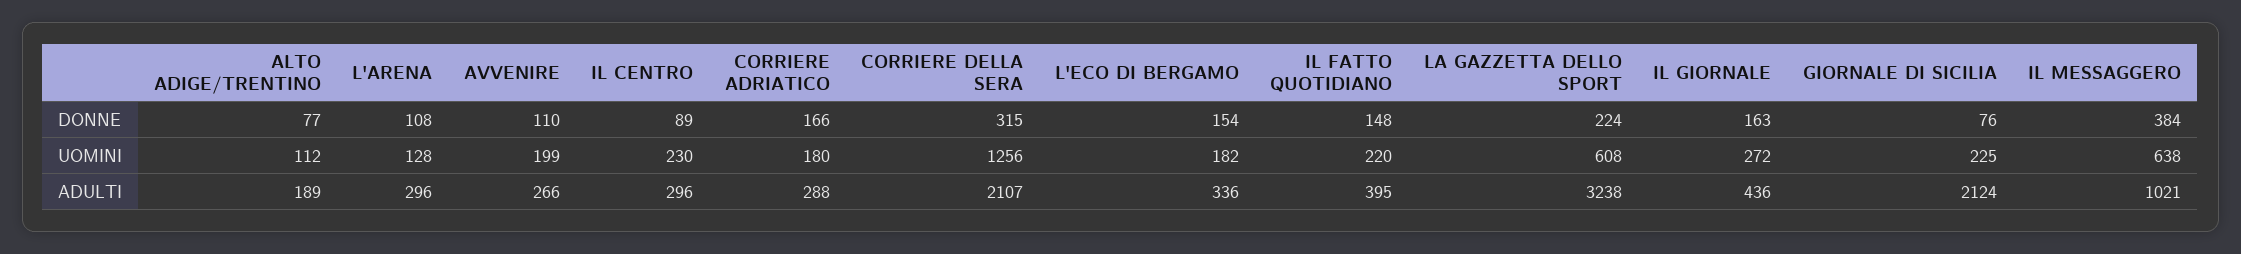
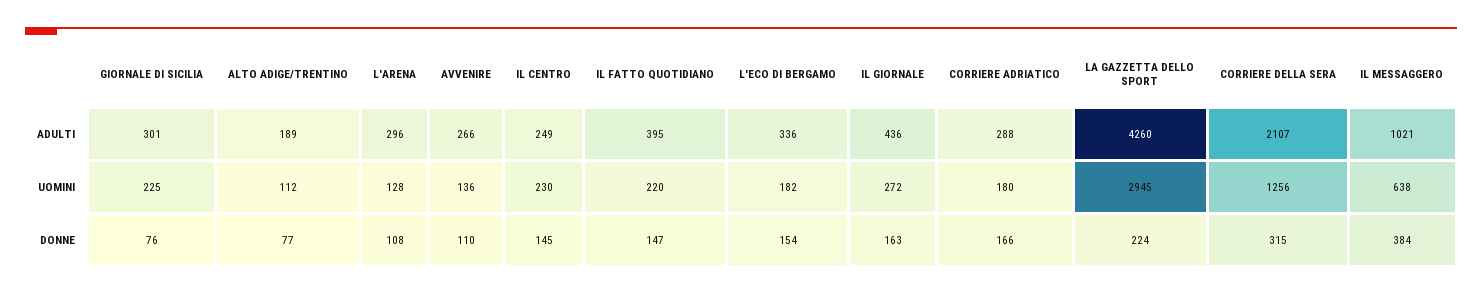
IL CENTRO, DONNE: 89 -> 145
IL FATTO QUOTIDIANO, DONNE: 148 -> 147
AVVENIRE, UOMINI: 199 -> 136
LA GAZZETTA DELLO SPORT, UOMINI: 608 -> 2945
IL CENTRO, ADULTI: 296 -> 249
LA GAZZETTA DELLO SPORT, ADULTI: 3238 -> 4260
GIORNALE DI SICILIA, ADULTI: 2124 -> 301

